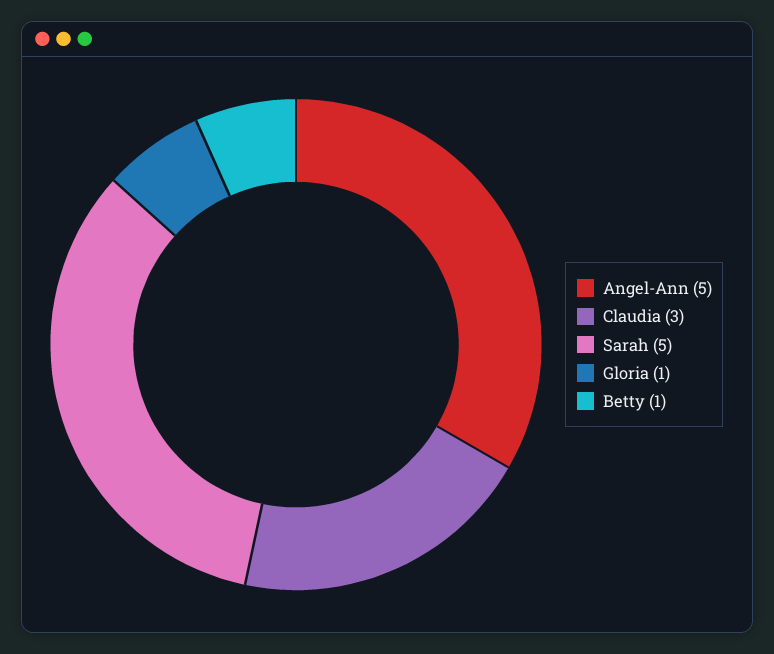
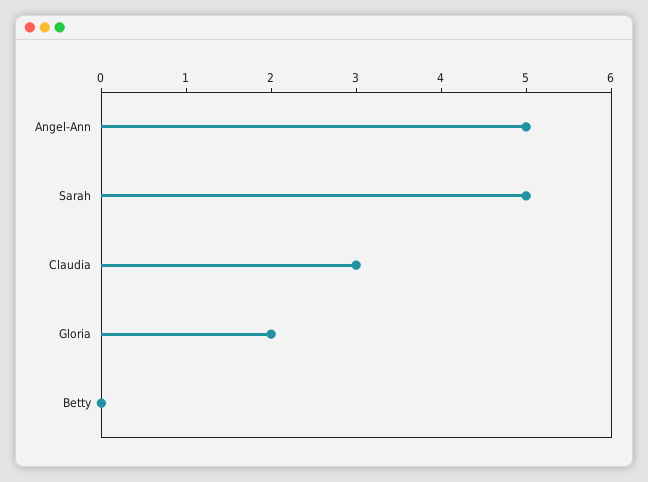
Gloria: 1 -> 2
Betty: 1 -> 0

